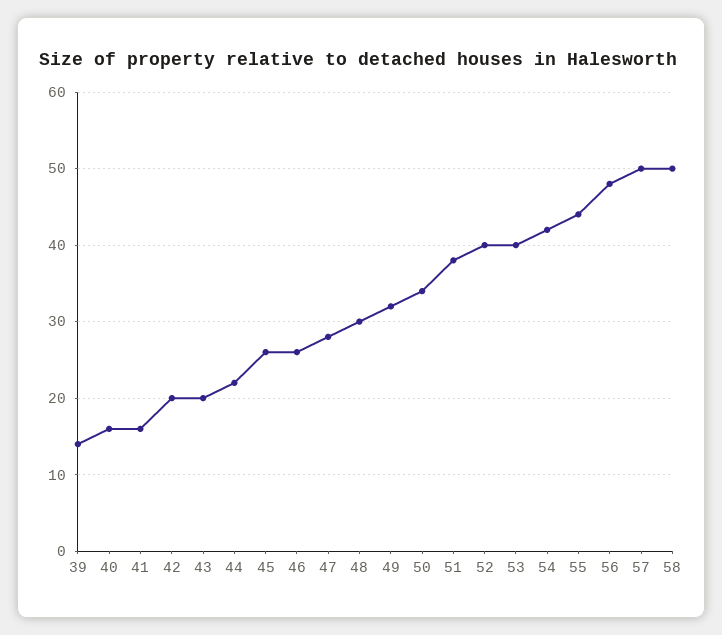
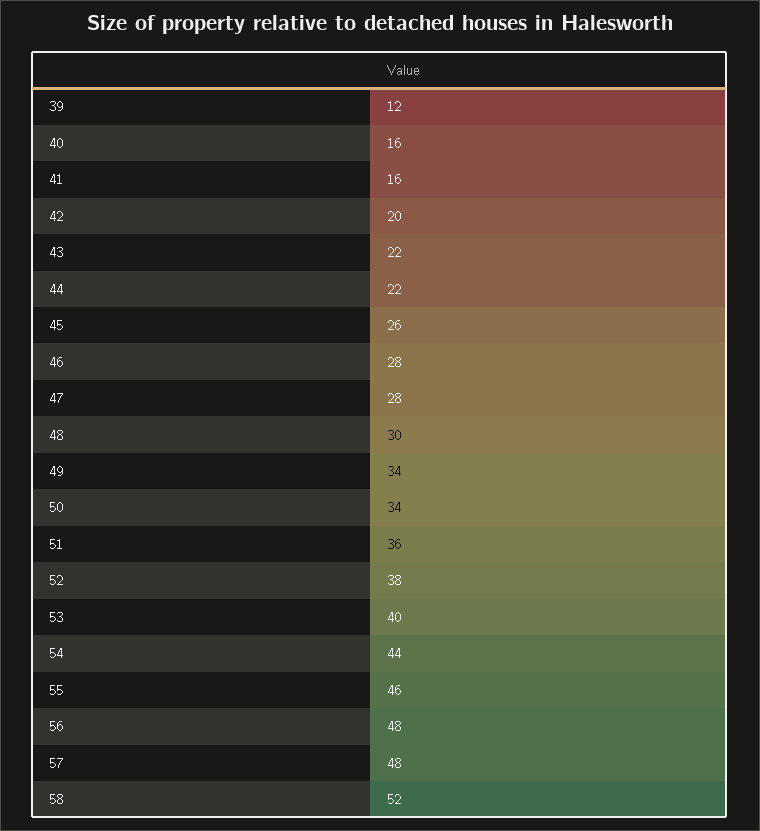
39: 14 -> 12
43: 20 -> 22
46: 26 -> 28
49: 32 -> 34
51: 38 -> 36
52: 40 -> 38
54: 42 -> 44
55: 44 -> 46
57: 50 -> 48
58: 50 -> 52

